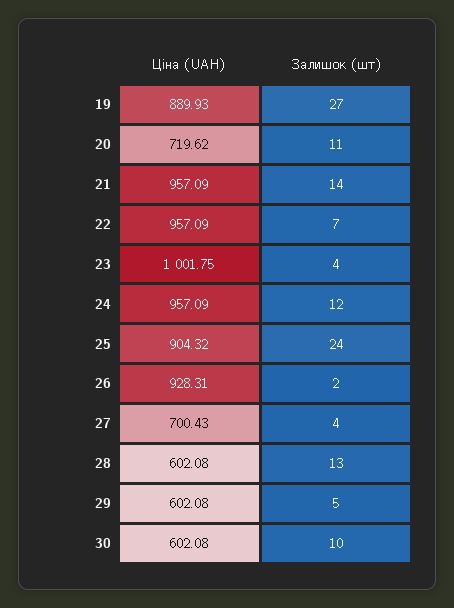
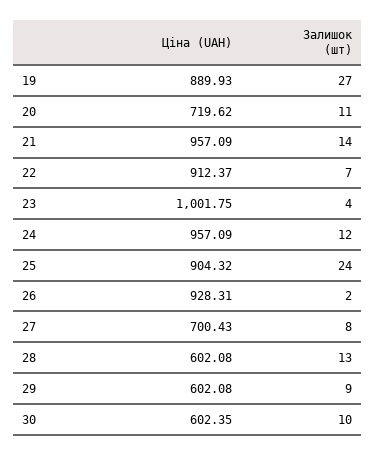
Ціна (UAH), 22: 957.09 -> 912.37
Залишок (шт), 27: 4 -> 8
Залишок (шт), 29: 5 -> 9
Ціна (UAH), 30: 602.08 -> 602.35

